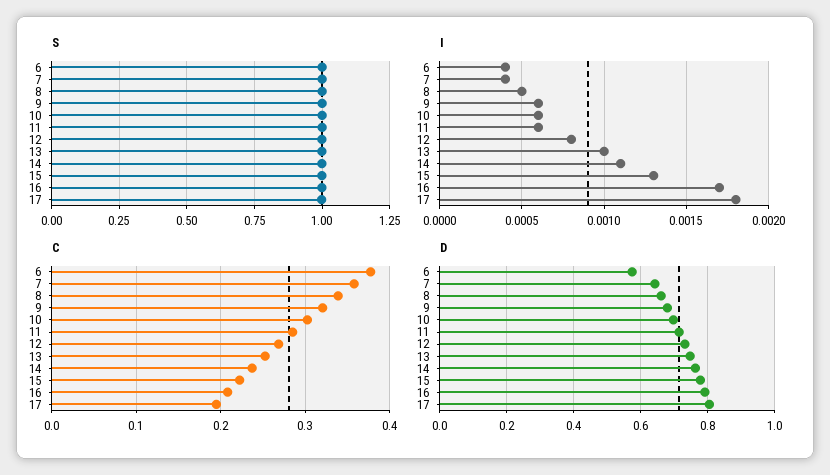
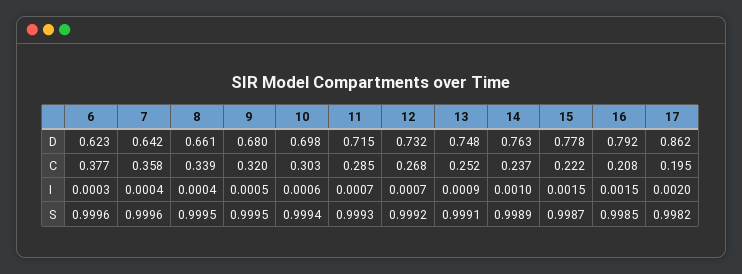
I, 6: 0.0004 -> 0.0003
I, 8: 0.0005 -> 0.0004
I, 9: 0.0006 -> 0.0005
I, 11: 0.0006 -> 0.0007
I, 12: 0.0008 -> 0.0007
I, 13: 0.001 -> 0.0009
I, 14: 0.0011 -> 0.001
I, 15: 0.0013 -> 0.0015
I, 16: 0.0017 -> 0.0015
I, 17: 0.0018 -> 0.002
D, 6: 0.58 -> 0.623
D, 17: 0.8 -> 0.862

